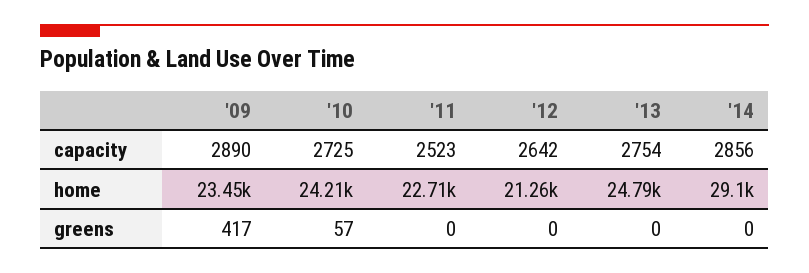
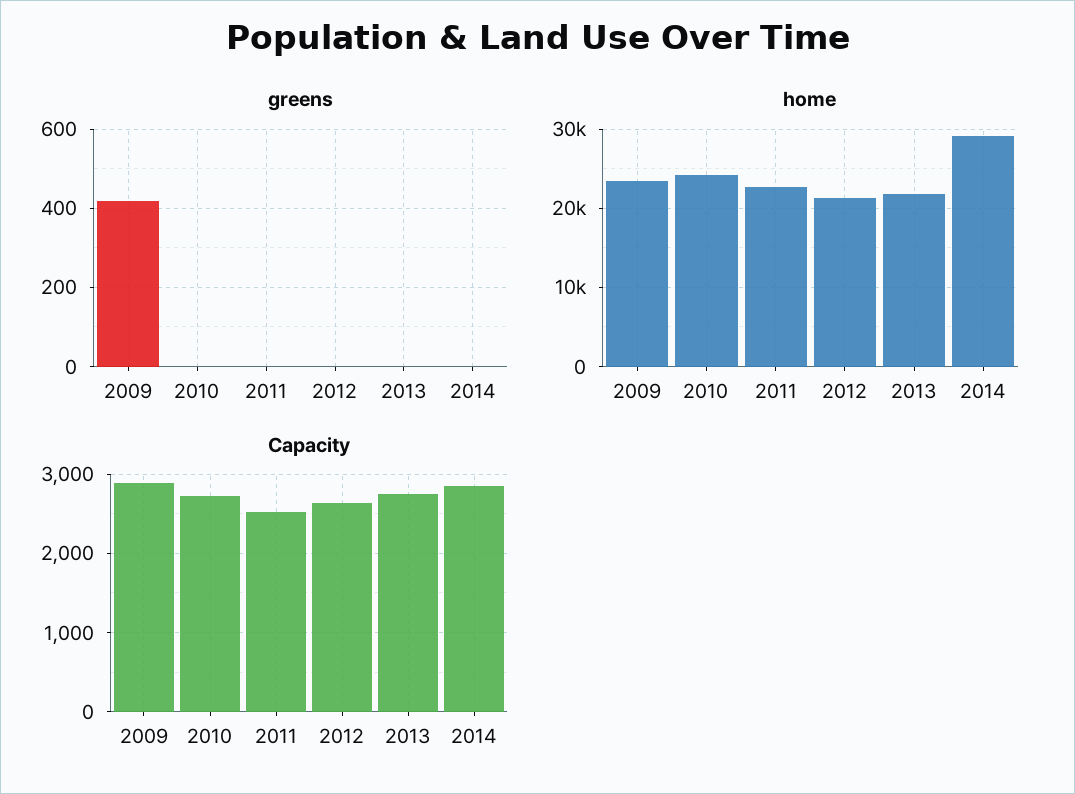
home, '13: 24790 -> 22000
greens, '10: 57 -> 0

